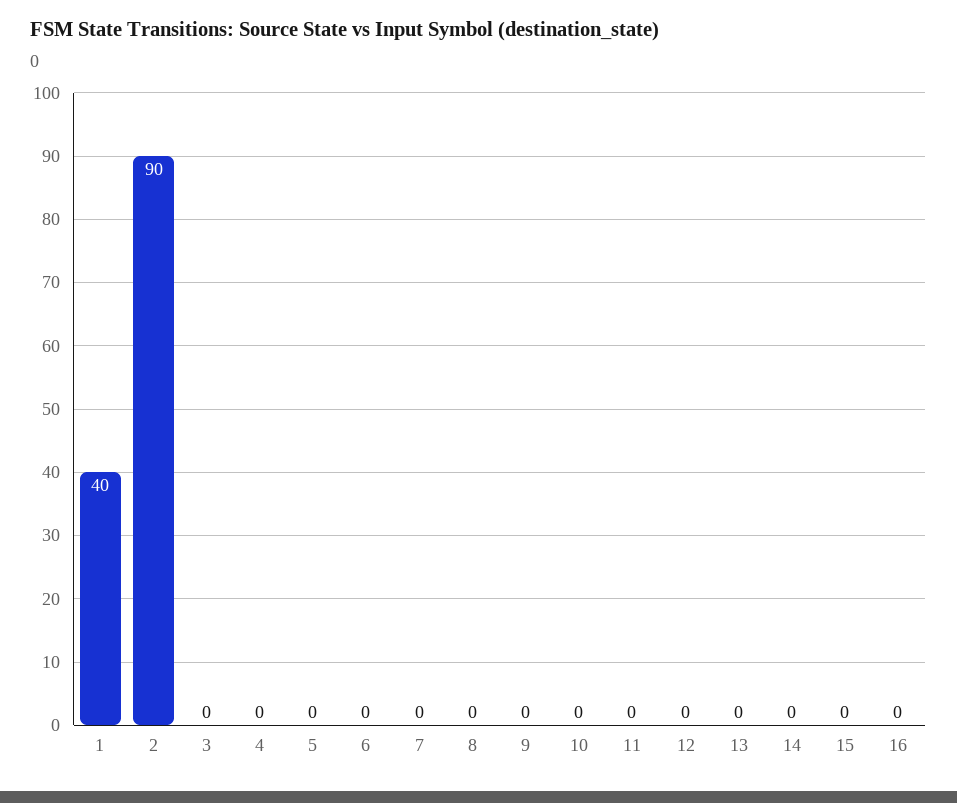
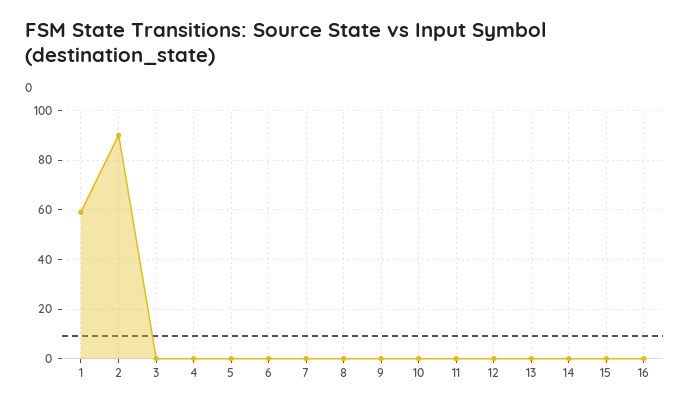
1: 40 -> 60

